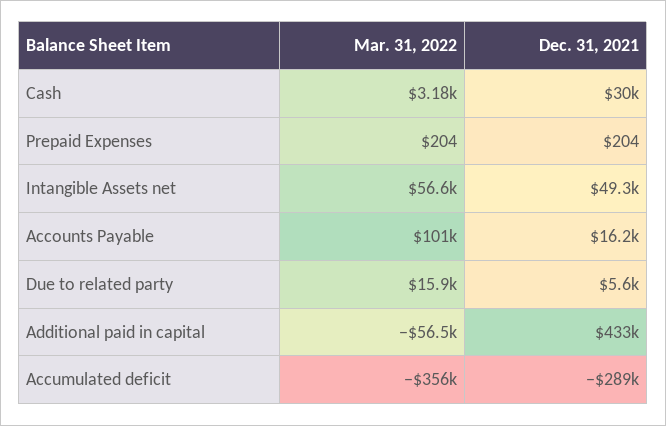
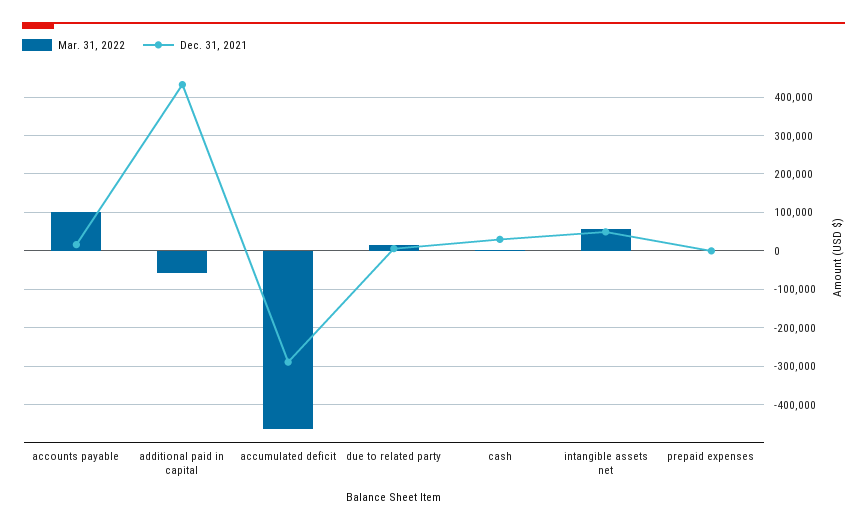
Mar. 31, 2022, Accumulated deficit: -356000 -> -460000

